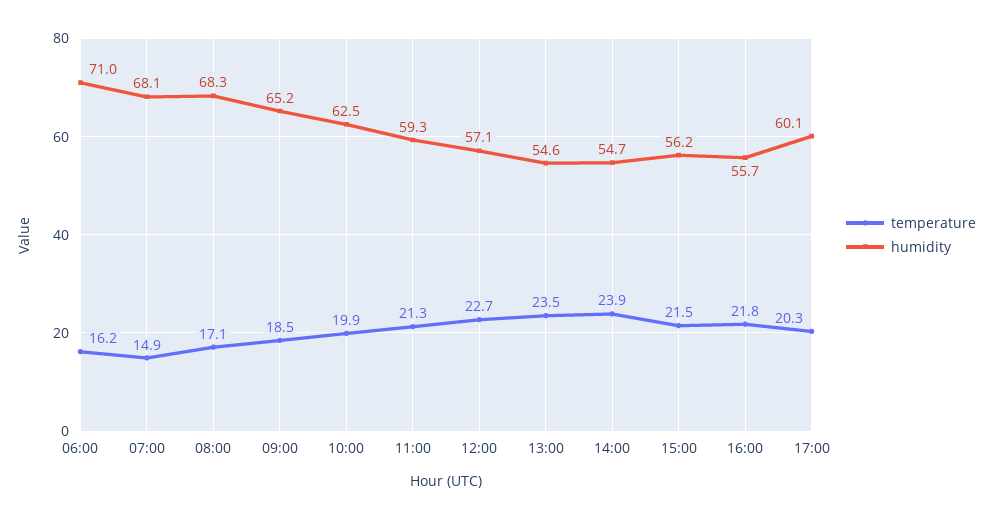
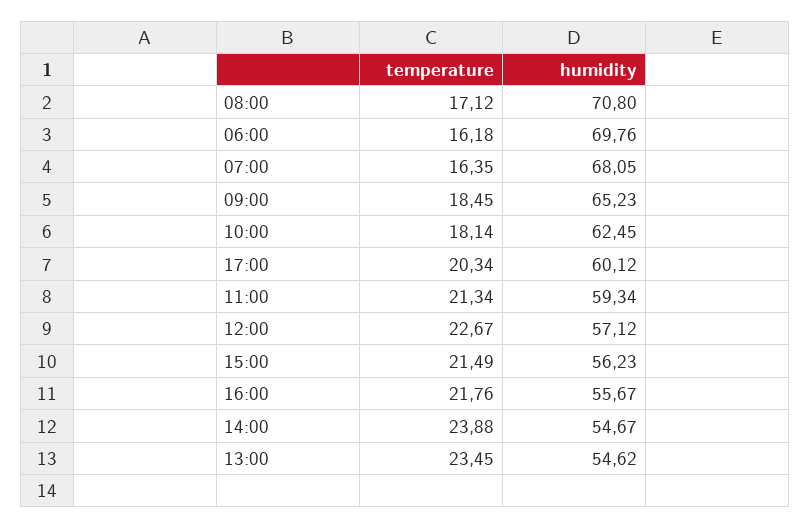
humidity, 06:00: 71 -> 69.76
temperature, 07:00: 14.9 -> 16.35
humidity, 08:00: 68.3 -> 70.8
temperature, 10:00: 19.9 -> 18.14

